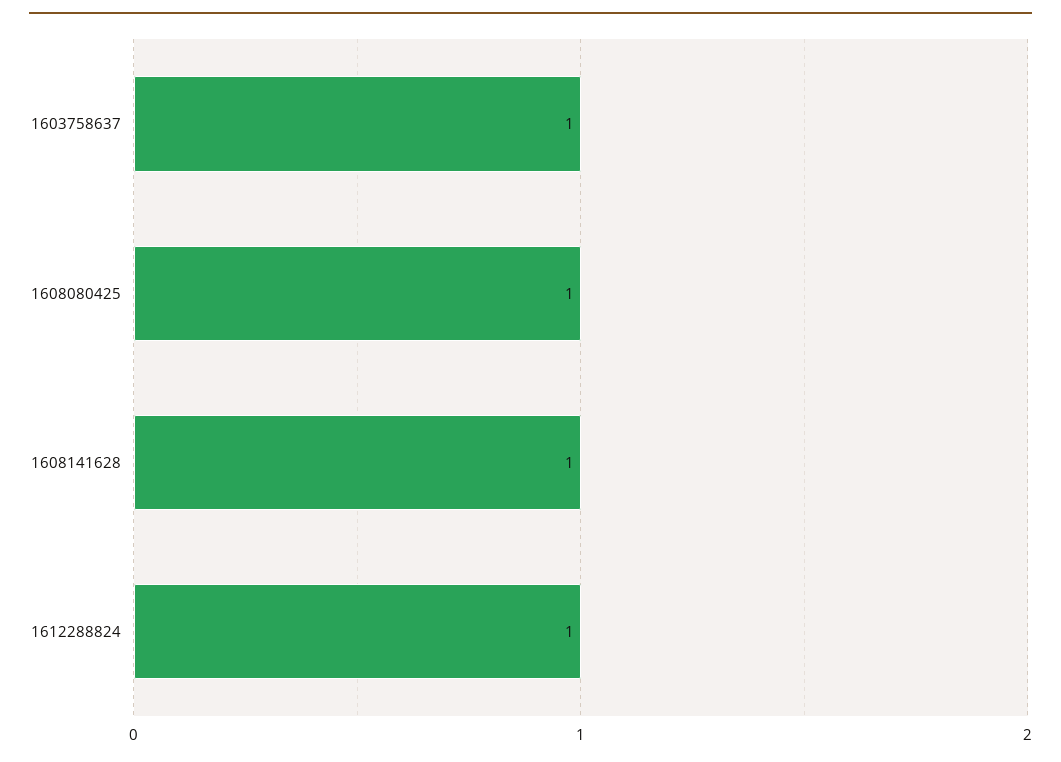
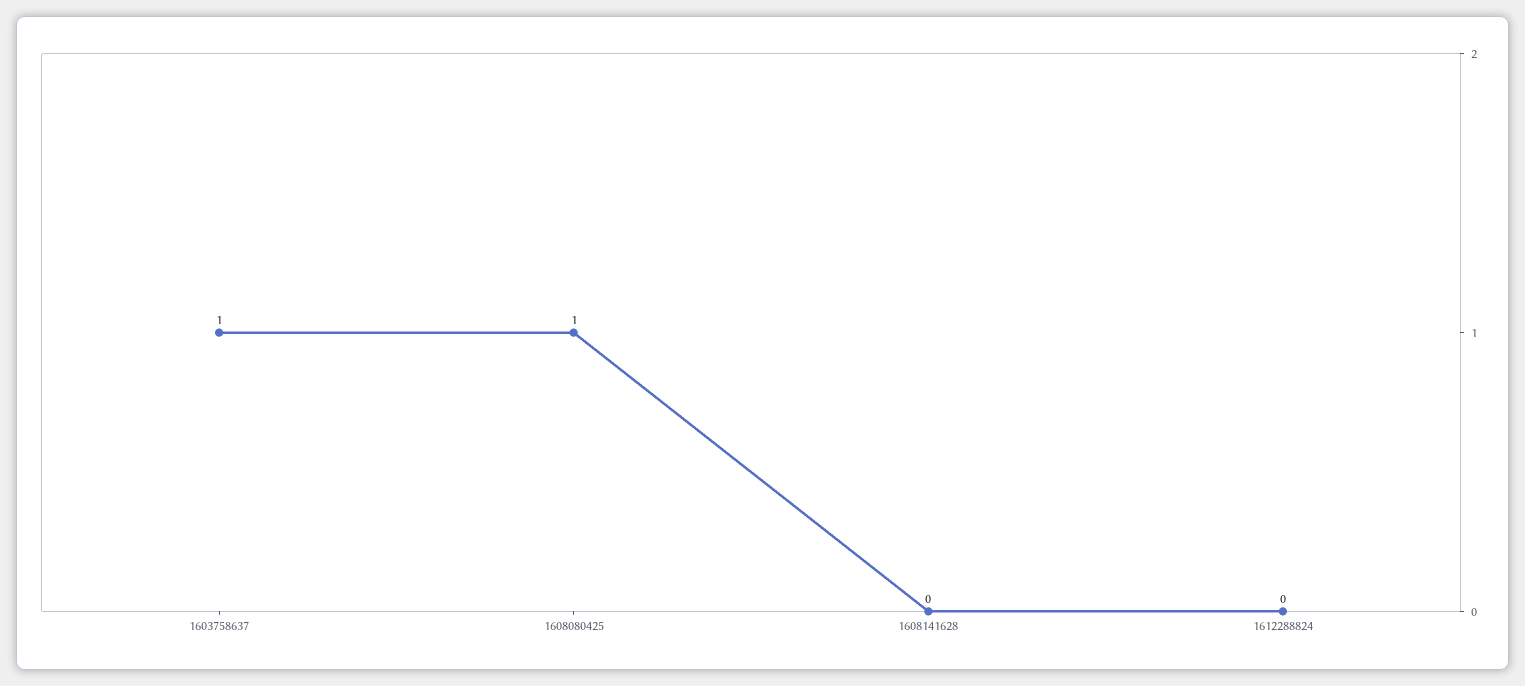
1608141628: 1 -> 0
1612288824: 1 -> 0

